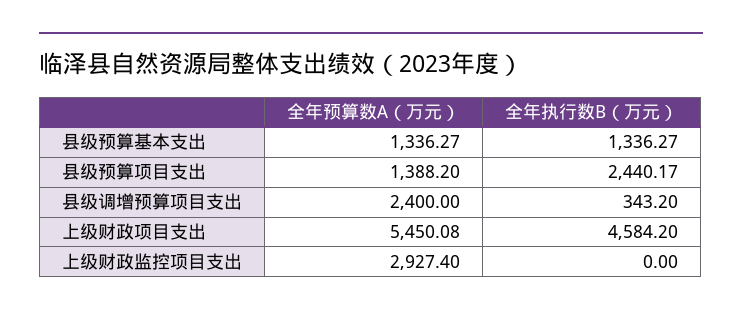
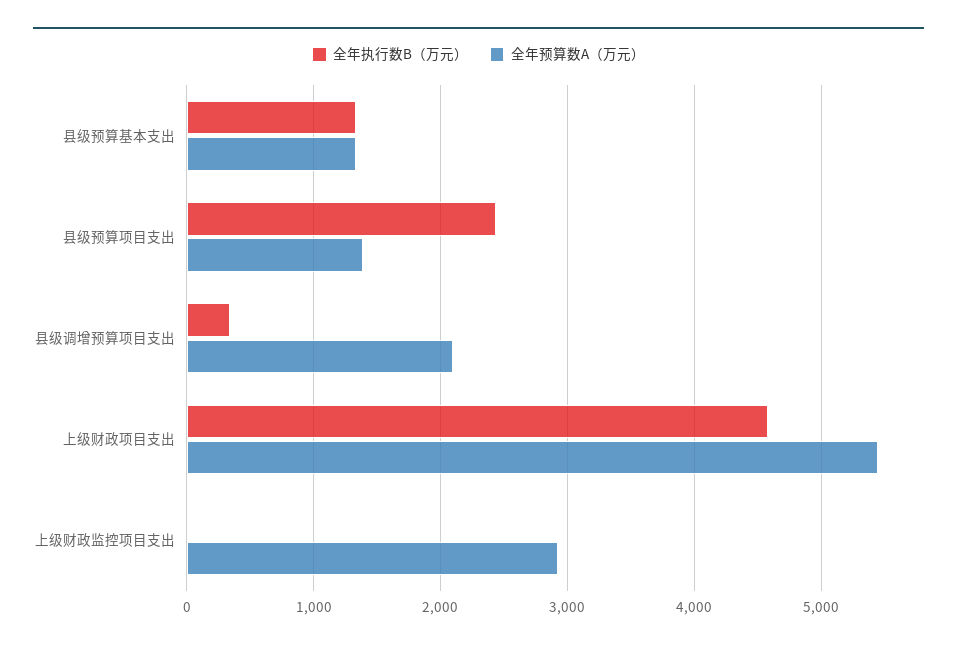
全年预算数A（万元）, 县级调增预算项目支出: 2400 -> 2100

